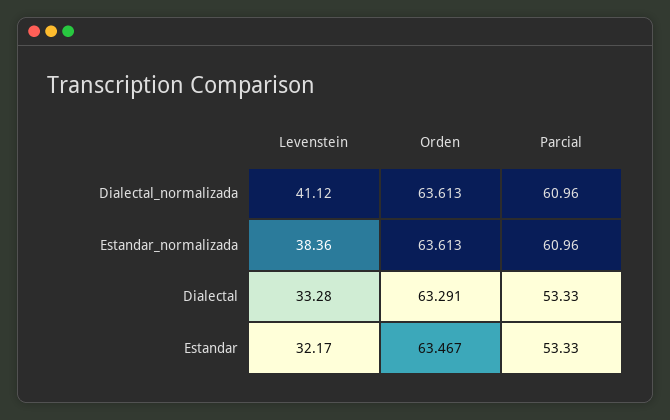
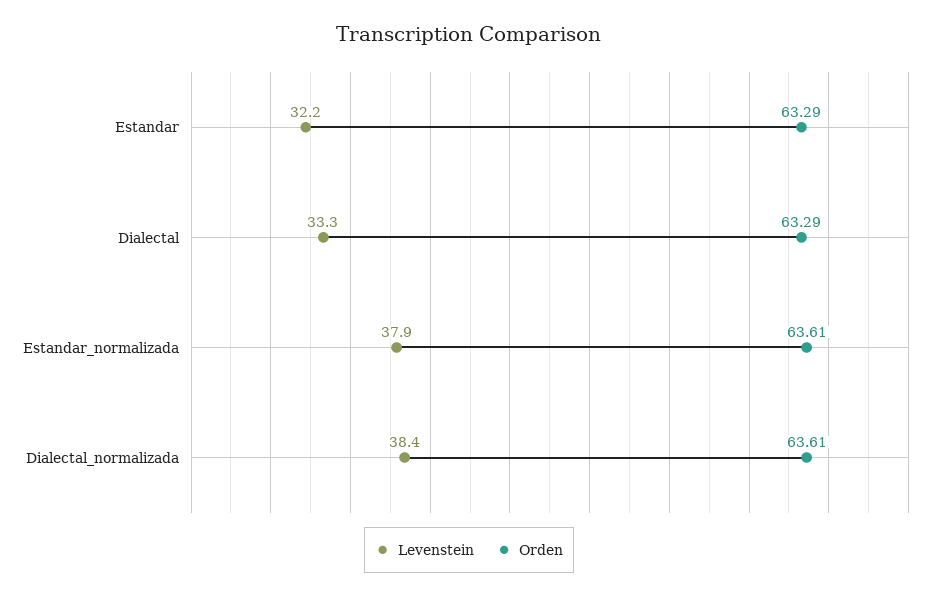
Levenstein, Dialectal_normalizada: 41.12 -> 38.4
Parcial, Dialectal_normalizada: 60.96 -> none
Levenstein, Estandar_normalizada: 38.36 -> 37.9
Parcial, Estandar_normalizada: 60.96 -> none
Parcial, Dialectal: 53.33 -> none
Orden, Estandar: 63.467 -> 63.29
Parcial, Estandar: 53.33 -> none

